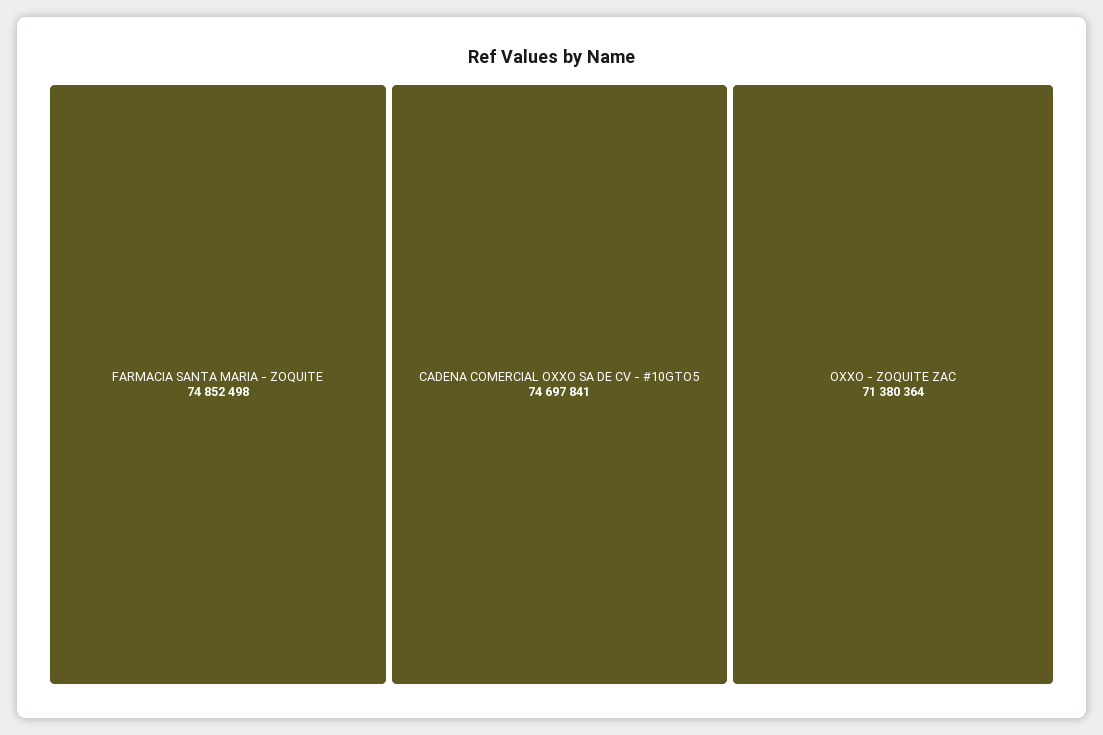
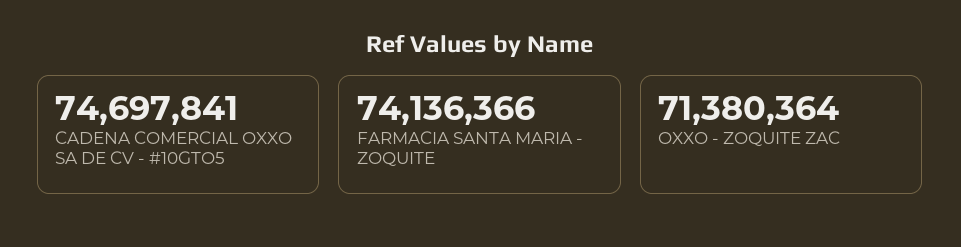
FARMACIA SANTA MARIA - ZOQUITE: 74852498 -> 74136366

